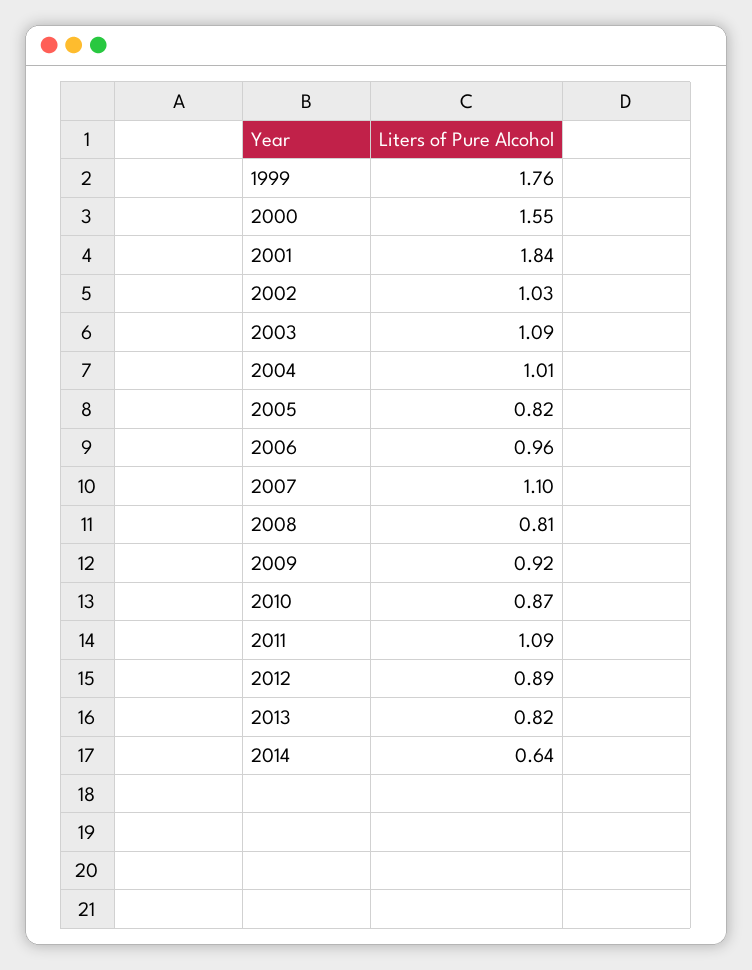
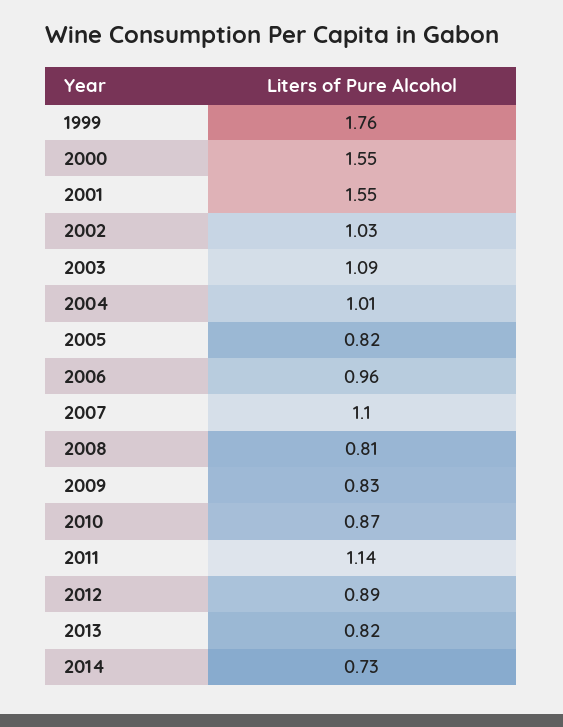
2001: 1.84 -> 1.55
2009: 0.92 -> 0.83
2011: 1.09 -> 1.14
2014: 0.64 -> 0.73

